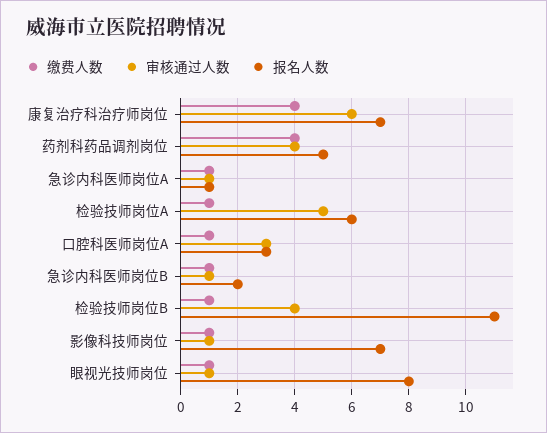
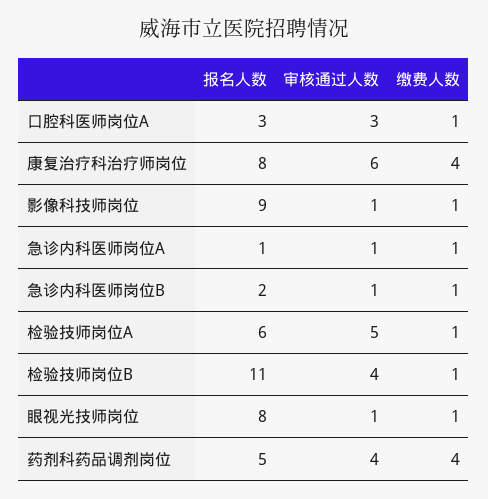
报名人数, 康复治疗科治疗师岗位: 7 -> 8
报名人数, 影像科技师岗位: 7 -> 9

